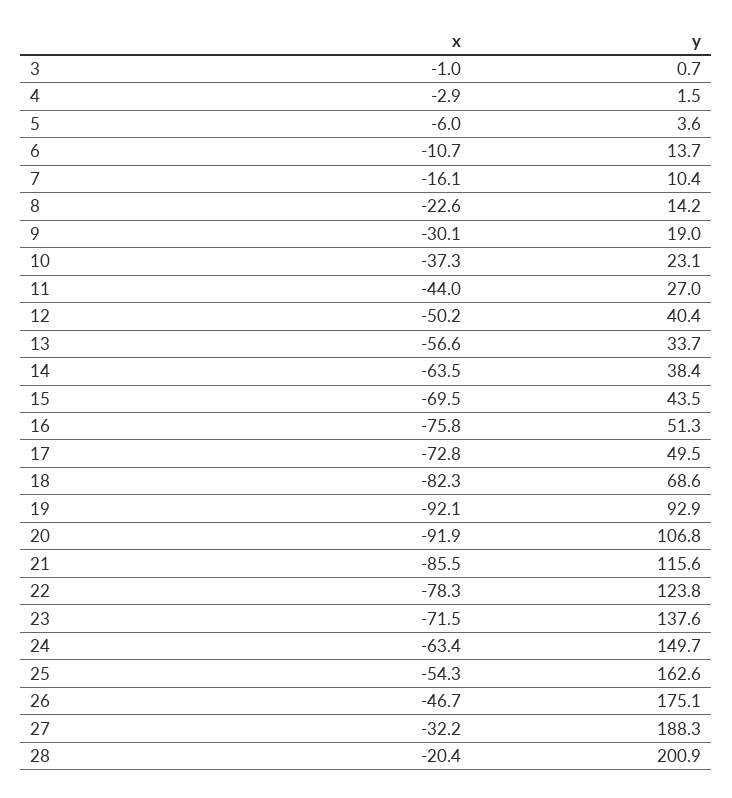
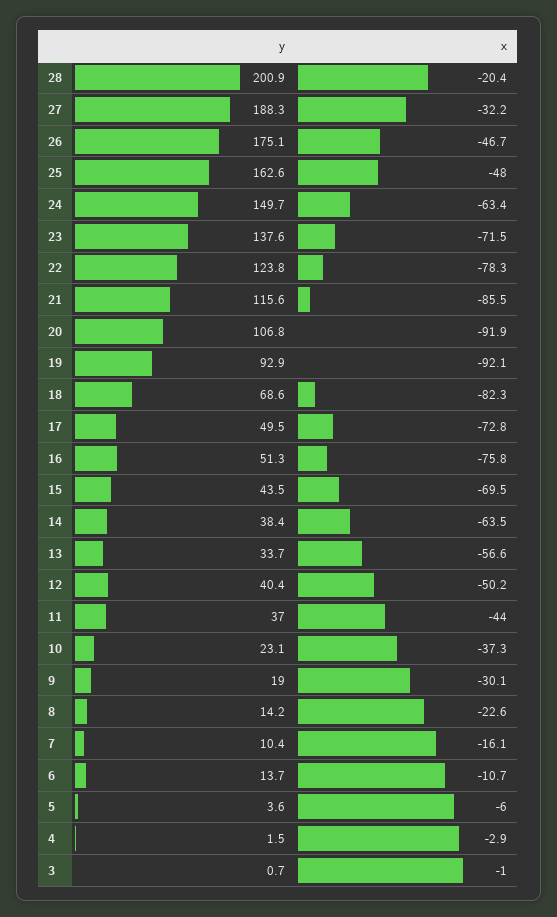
y, 11: 27 -> 37
x, 25: -54.3 -> -48

